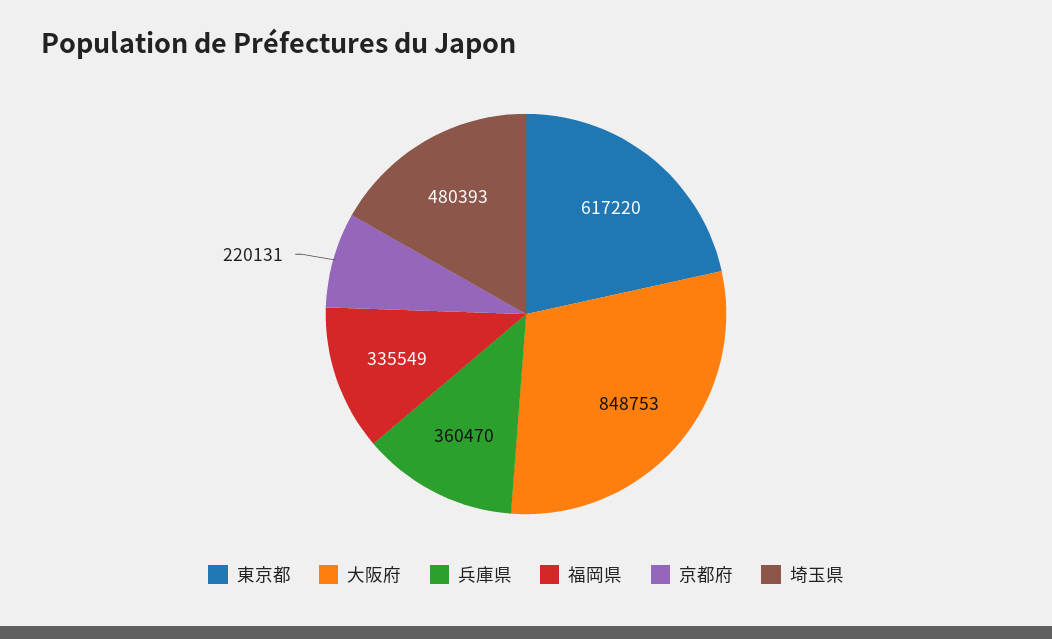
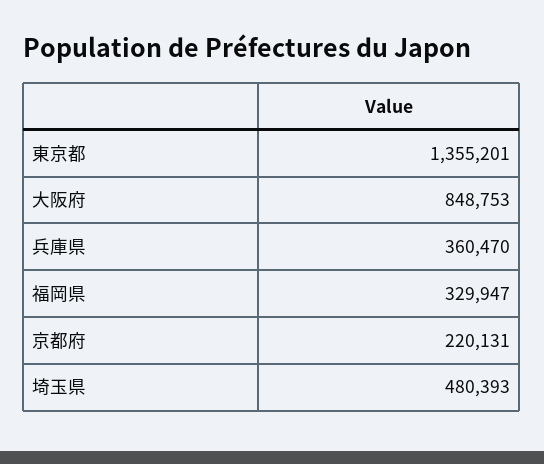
東京都: 617220 -> 1355201
福岡県: 335549 -> 329947

